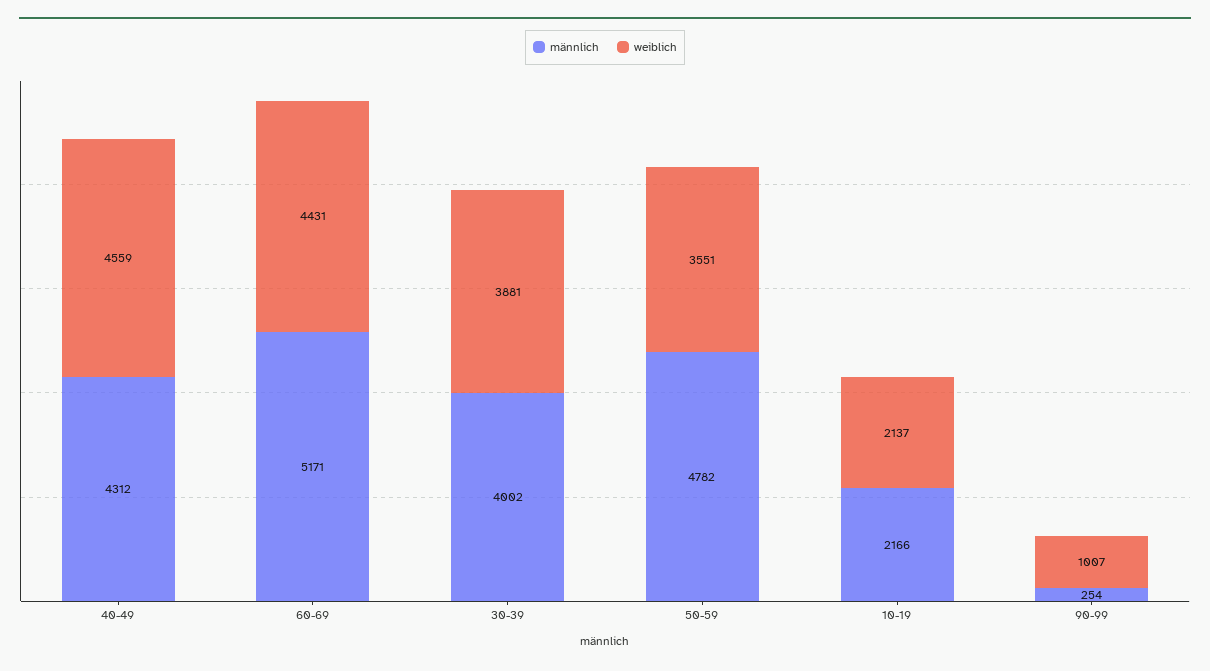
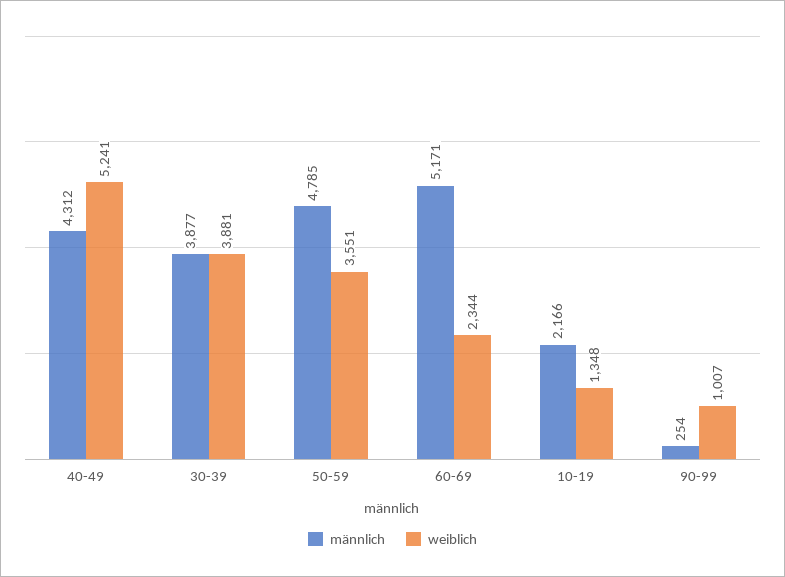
weiblich, 40-49: 4559 -> 5241
weiblich, 60-69: 4431 -> 2344
männlich, 30-39: 4002 -> 3877
männlich, 50-59: 4782 -> 4785
weiblich, 10-19: 2137 -> 1348

